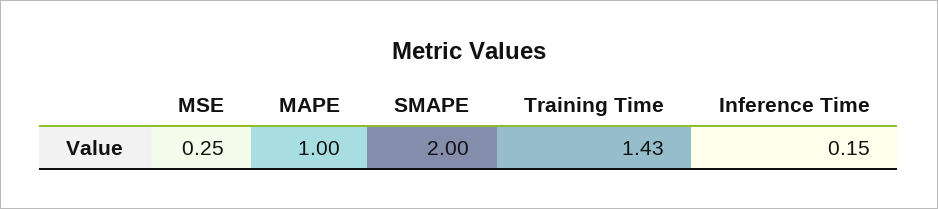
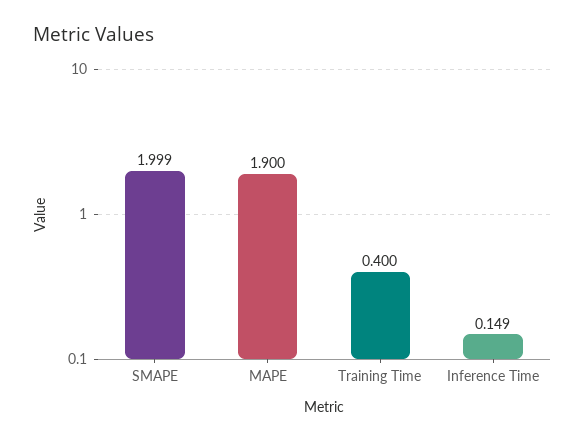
MSE: 0.25 -> none
MAPE: 1 -> 1.9
Training Time: 1.43 -> 0.4

